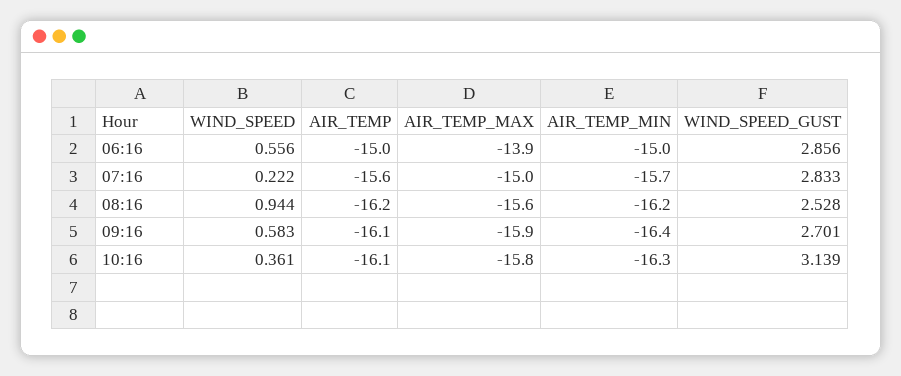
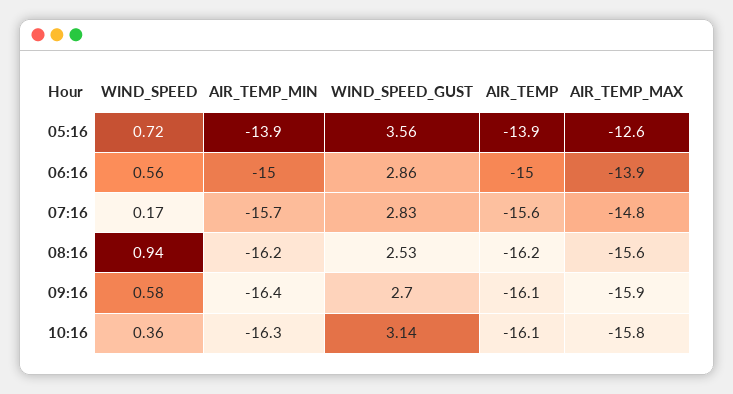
WIND_SPEED, 07:16: 0.222 -> 0.17
AIR_TEMP_MAX, 07:16: -15 -> -14.8
WIND_SPEED, 05:16: none -> 0.72
AIR_TEMP_MIN, 05:16: none -> -13.9
WIND_SPEED_GUST, 05:16: none -> 3.56
AIR_TEMP, 05:16: none -> -13.9
AIR_TEMP_MAX, 05:16: none -> -12.6

